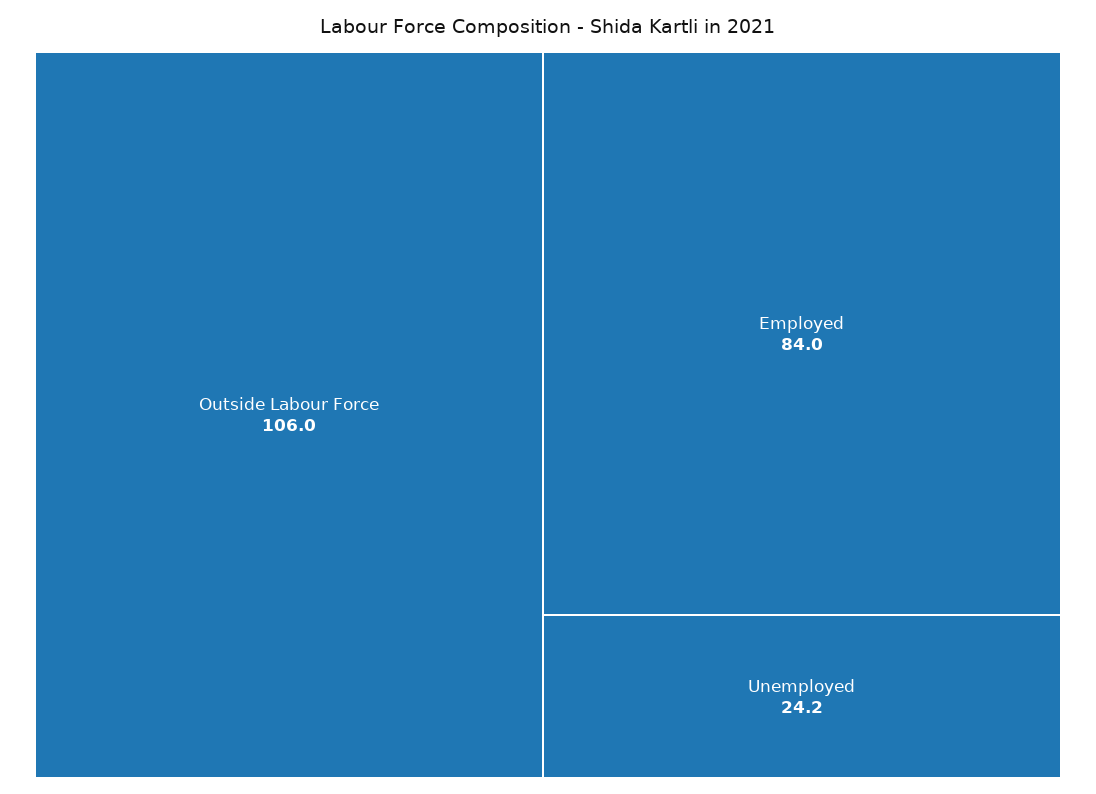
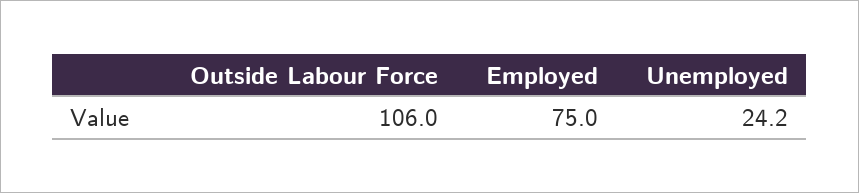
Employed: 84 -> 75

